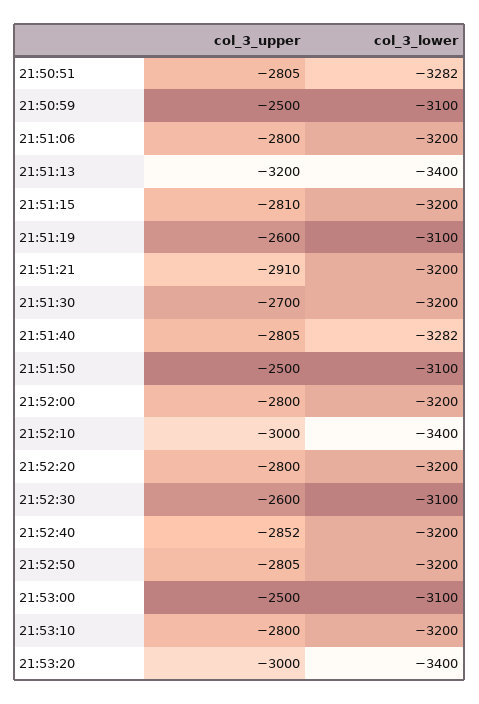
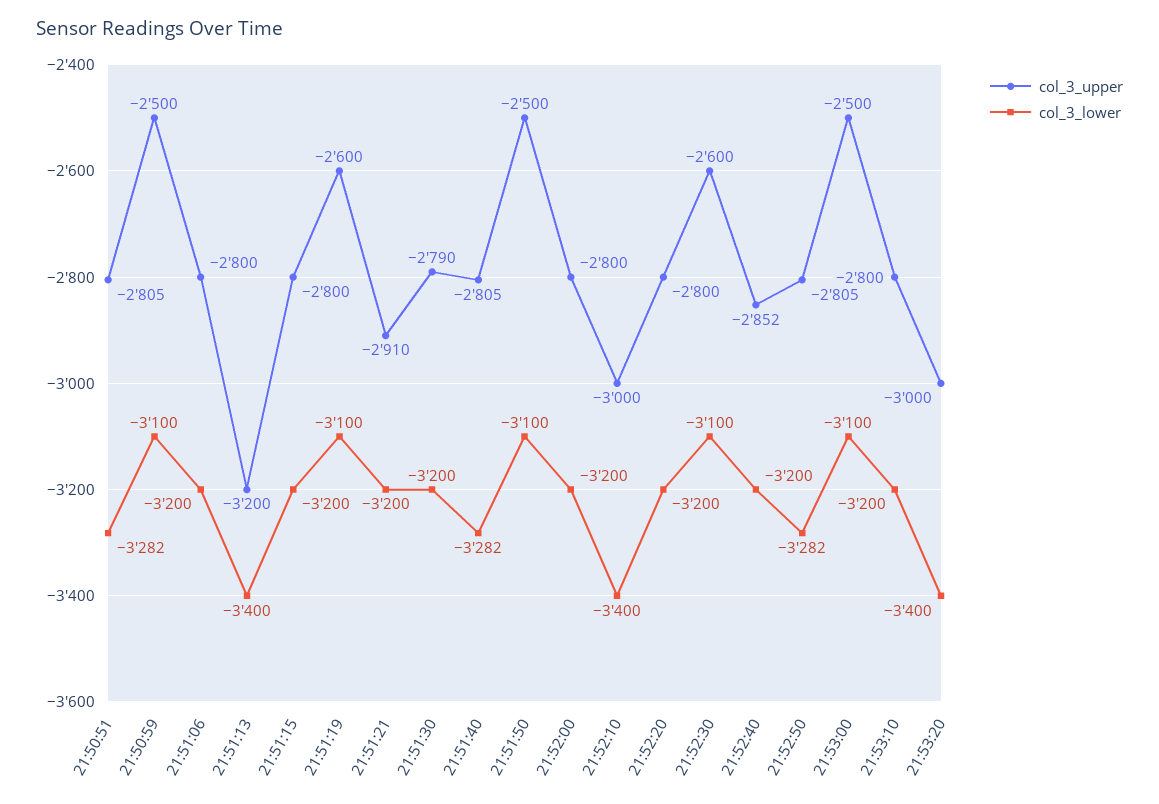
col_3_upper, 21:51:15: -2810 -> -2800
col_3_upper, 21:51:30: -2700 -> -2790
col_3_lower, 21:52:50: -3200 -> -3282

